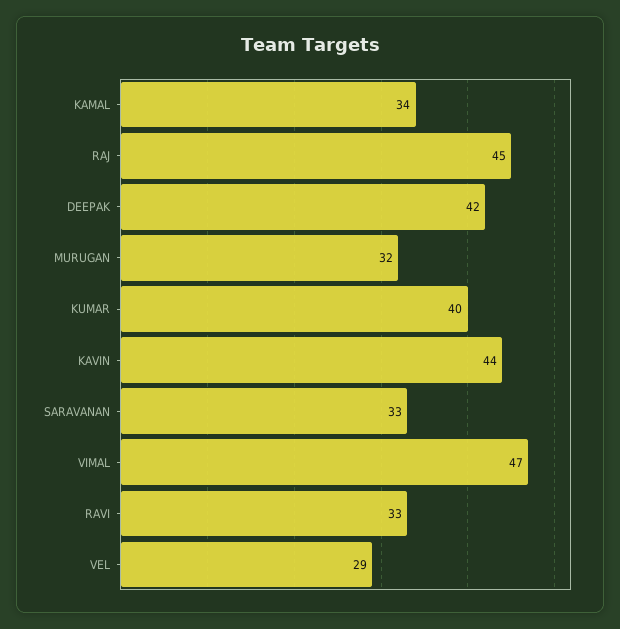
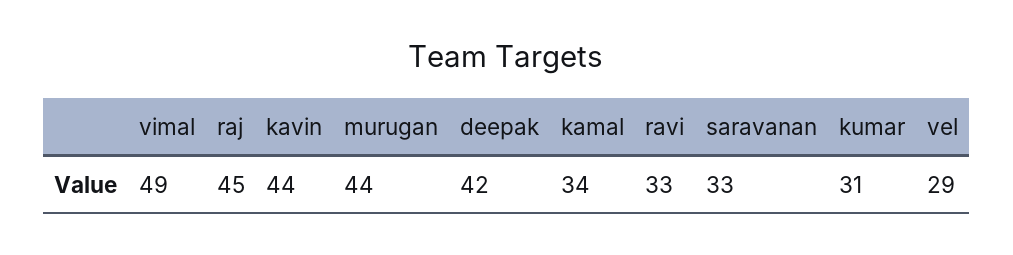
MURUGAN: 32 -> 44
KUMAR: 40 -> 31
VIMAL: 47 -> 49

